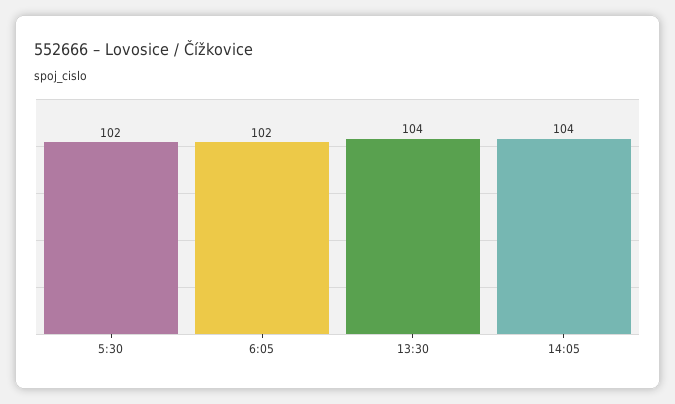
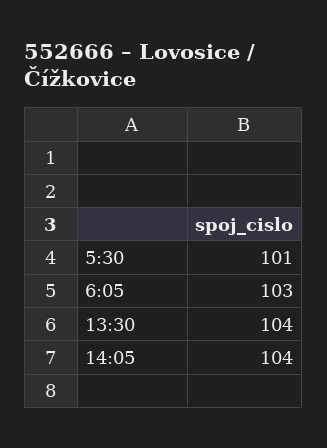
5:30: 102 -> 101
6:05: 102 -> 103

